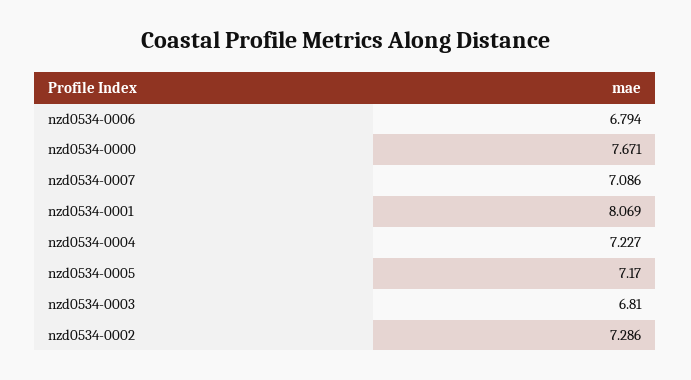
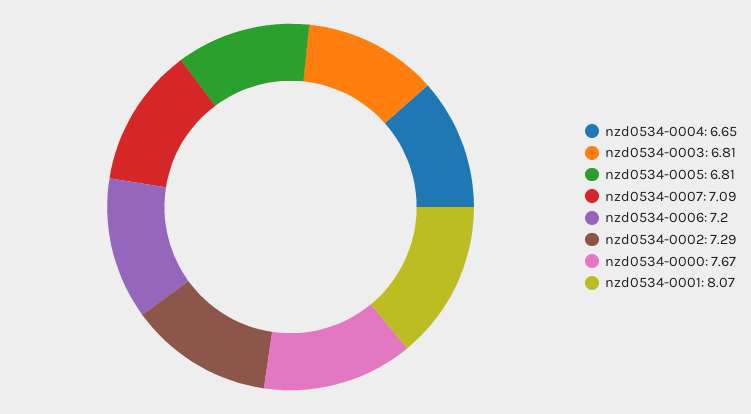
nzd0534-0006: 6.794 -> 7.2
nzd0534-0004: 7.227 -> 6.65
nzd0534-0005: 7.17 -> 6.81

